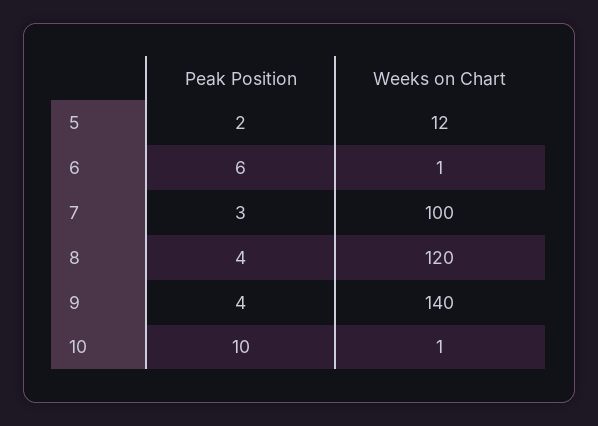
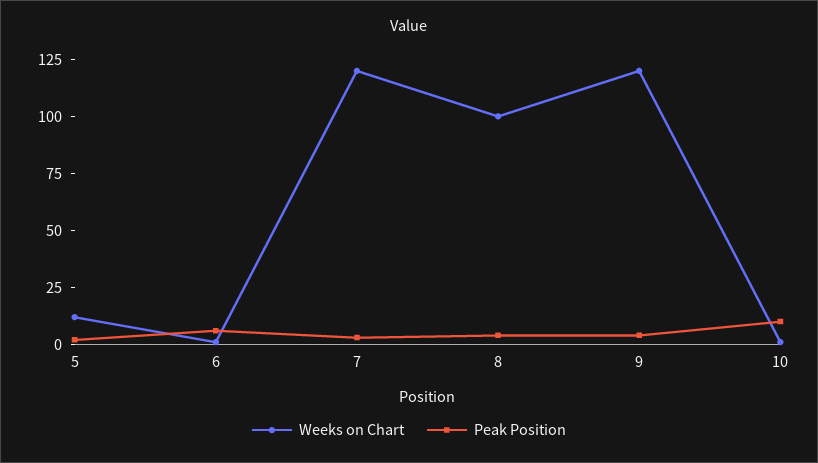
Weeks on Chart, 7: 100 -> 120
Weeks on Chart, 8: 120 -> 100
Weeks on Chart, 9: 140 -> 120

